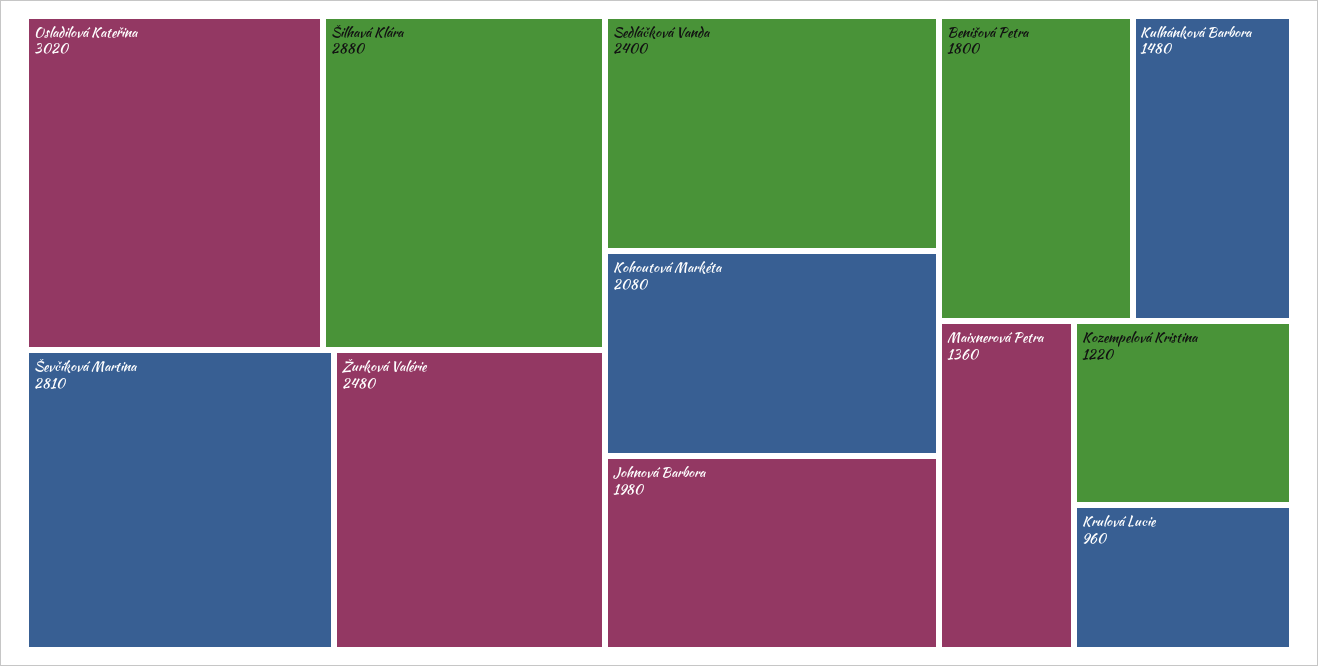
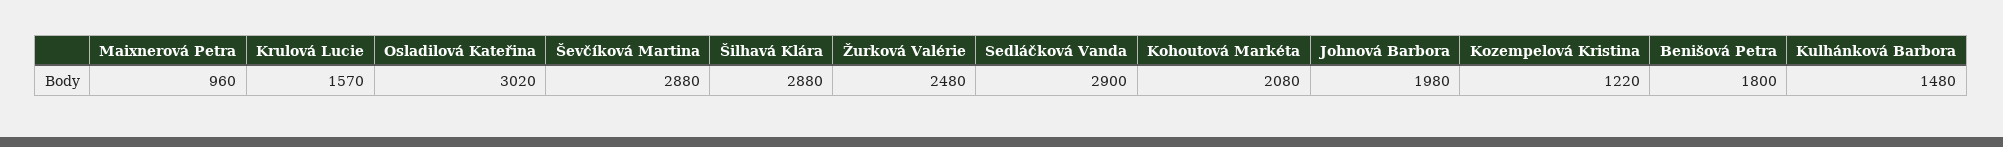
Ševčíková Martina: 2810 -> 2880
Sedláčková Vanda: 2400 -> 2900
Maixnerová Petra: 1360 -> 960
Krulová Lucie: 960 -> 1570

